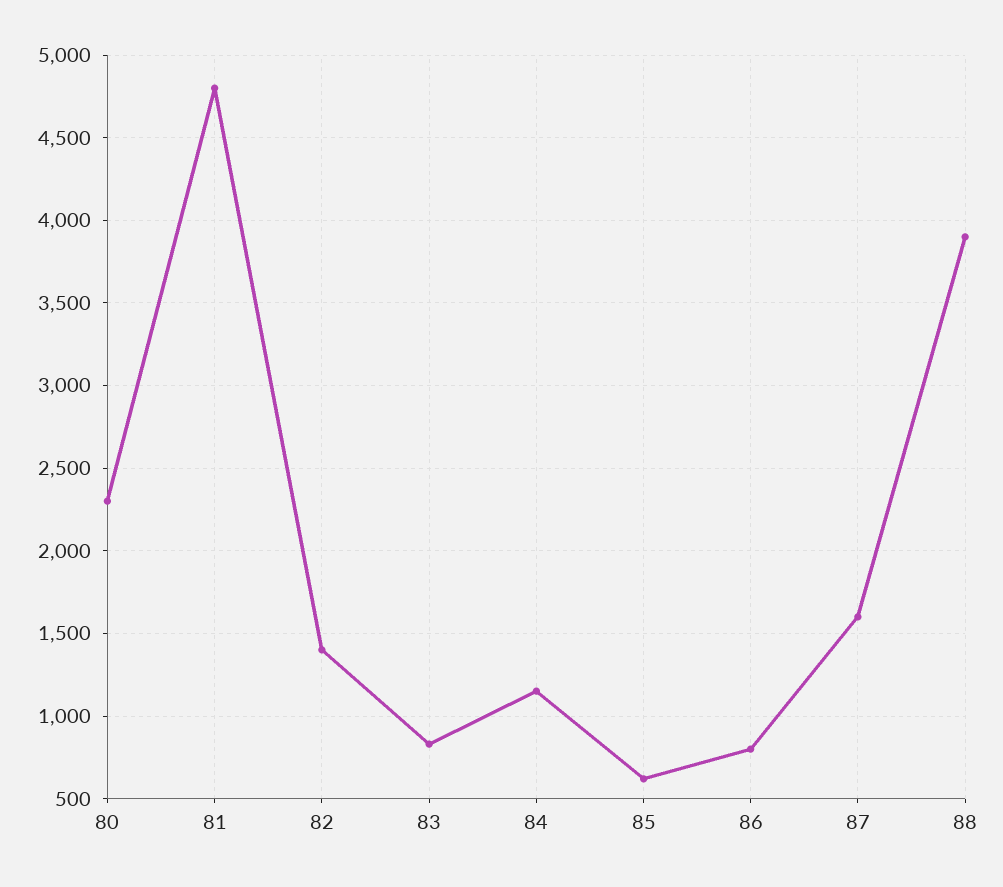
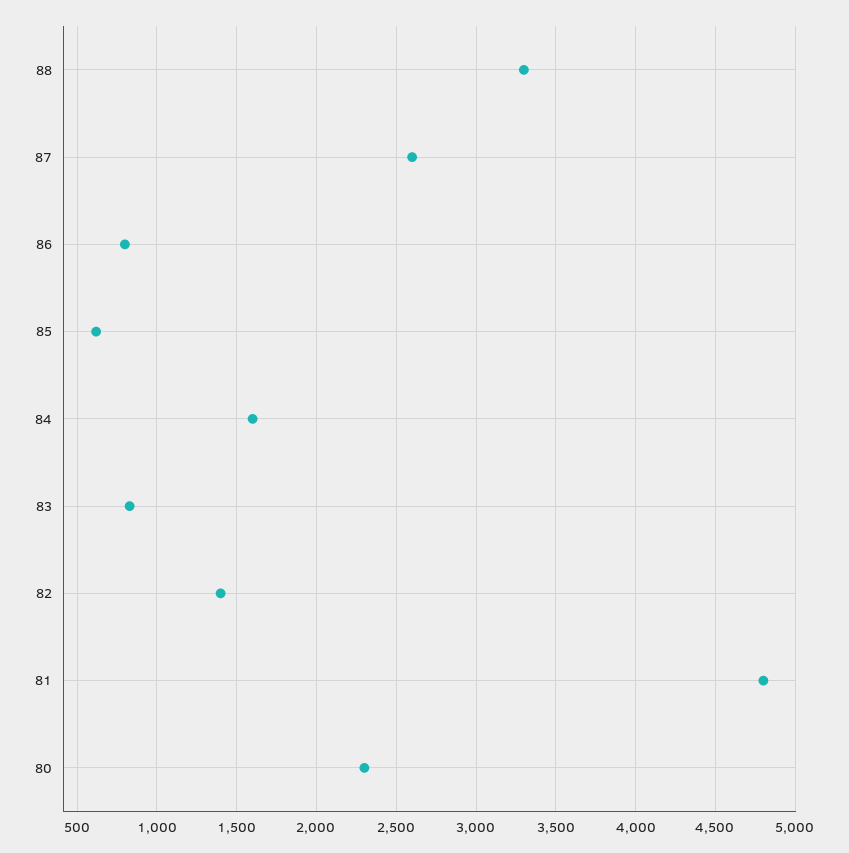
84: 1150 -> 1600
87: 1600 -> 2600
88: 3900 -> 3300

